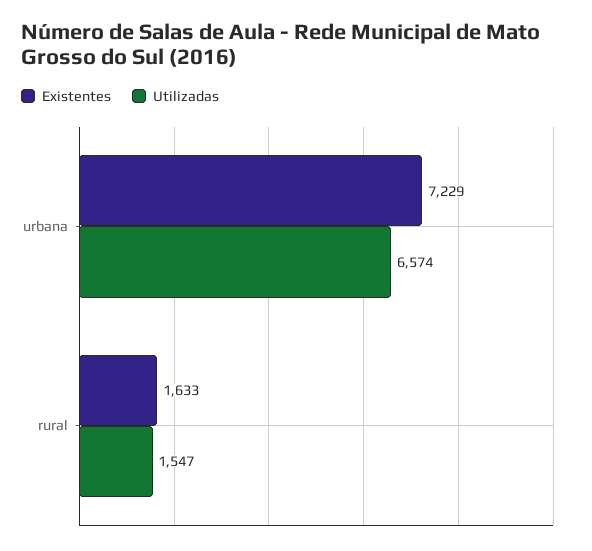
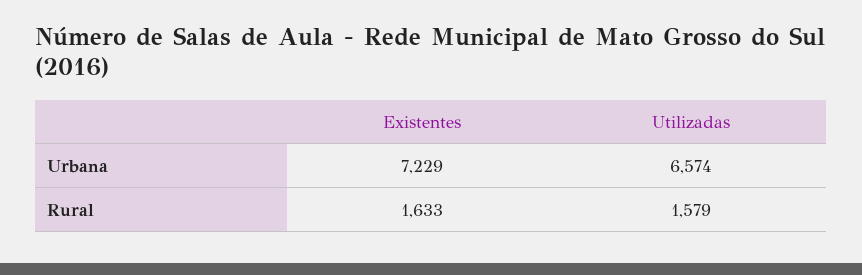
Utilizadas, rural: 1547 -> 1579

